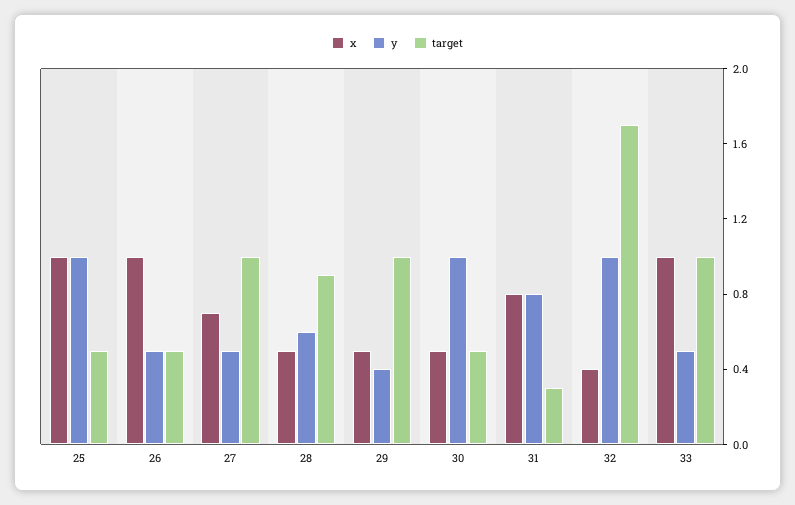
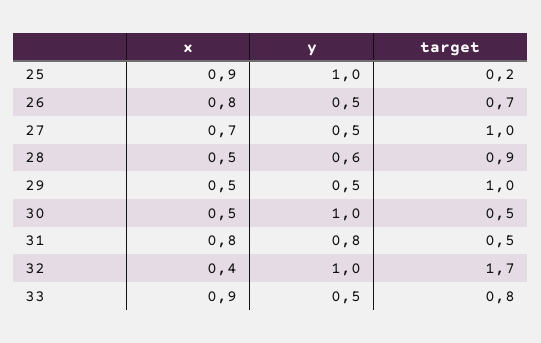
x, 25: 1 -> 0.9
target, 25: 0.5 -> 0.2
x, 26: 1 -> 0.8
target, 26: 0.5 -> 0.7
y, 29: 0.4 -> 0.5
target, 31: 0.3 -> 0.5
x, 33: 1 -> 0.9
target, 33: 1 -> 0.8

